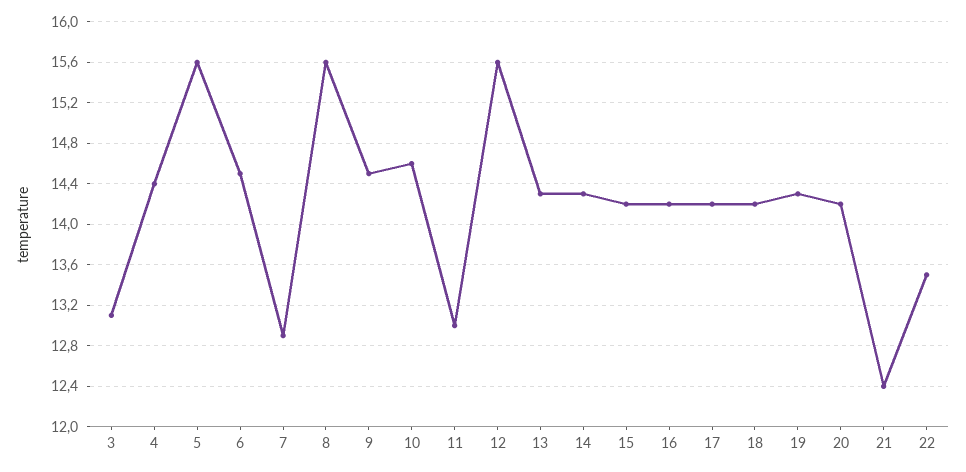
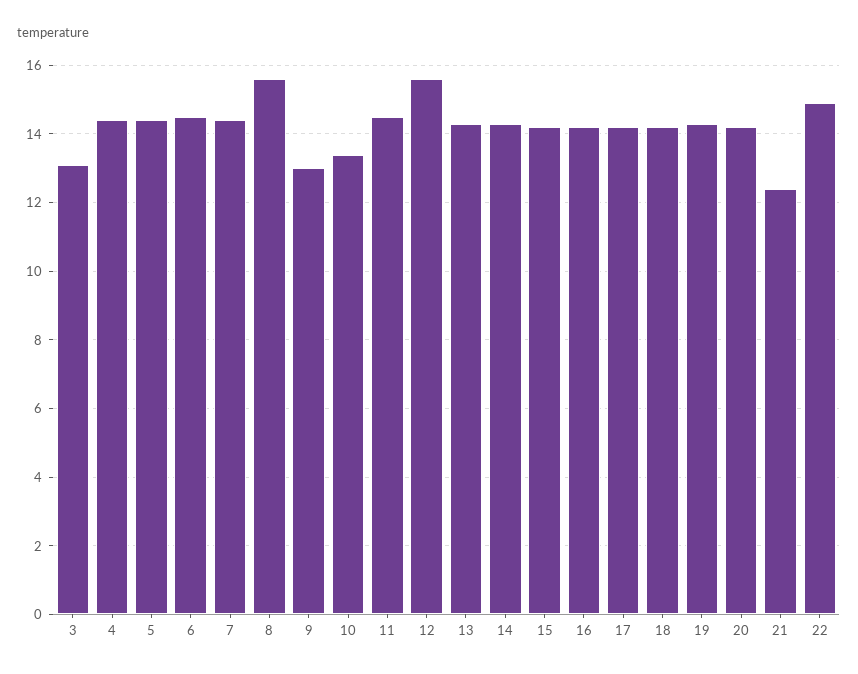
5: 15.6 -> 14.5
7: 12.9 -> 14.5
9: 14.5 -> 13
10: 14.6 -> 13.5
11: 13 -> 14.5
22: 13.5 -> 15

